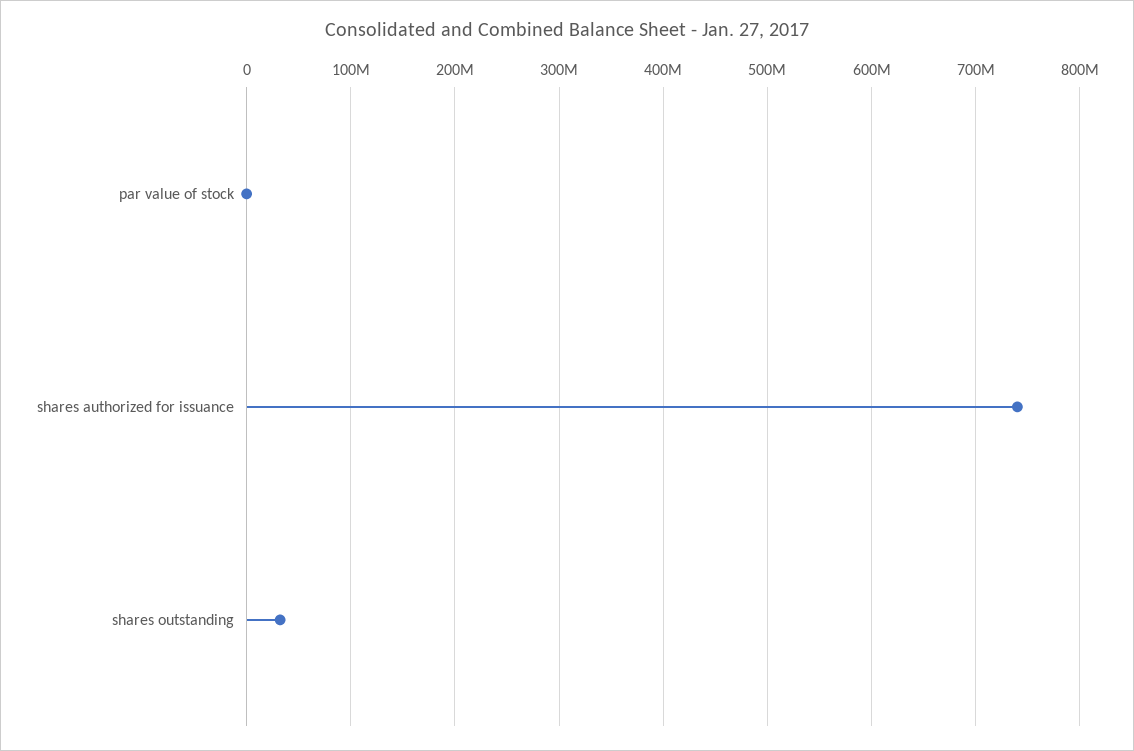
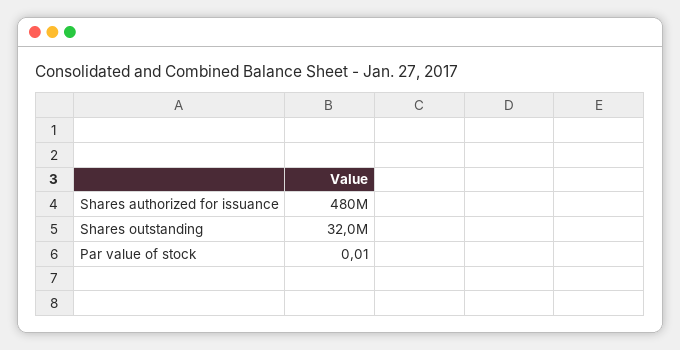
shares authorized for issuance: 740000000 -> 480000000

